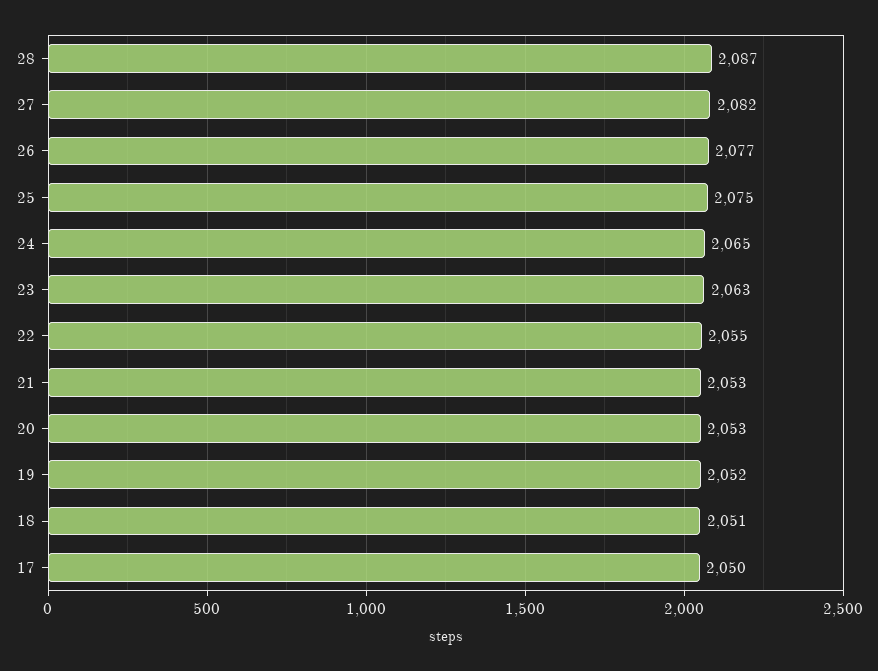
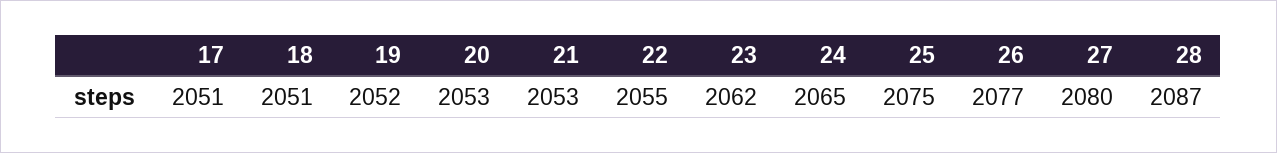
27: 2082 -> 2080
23: 2063 -> 2062
17: 2050 -> 2051

